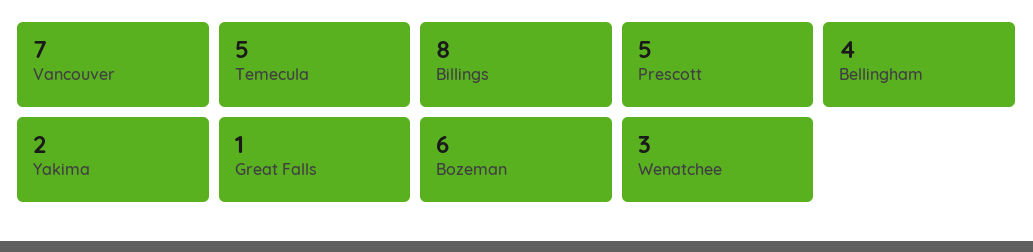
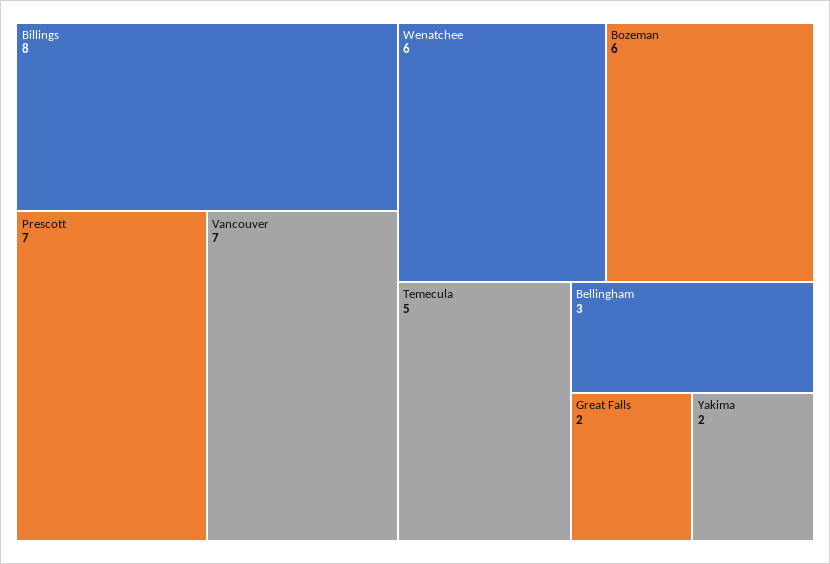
Prescott: 5 -> 7
Bellingham: 4 -> 3
Great Falls: 1 -> 2
Wenatchee: 3 -> 6

